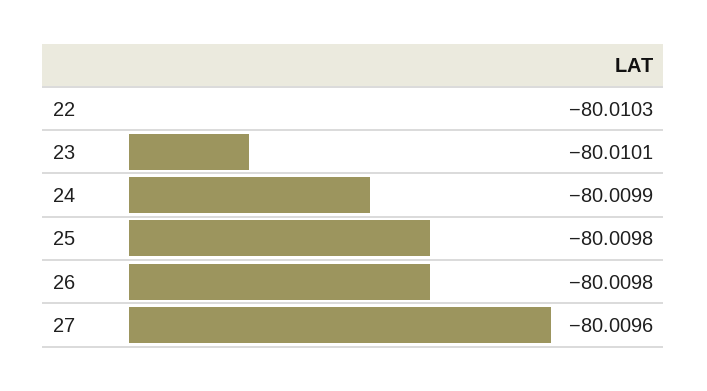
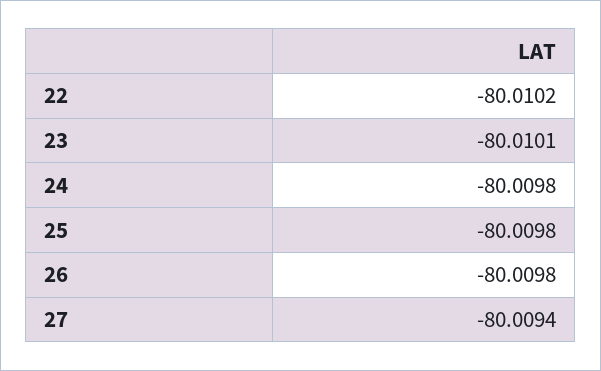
22: -80.0103 -> -80.0102
24: -80.0099 -> -80.0098
27: -80.0096 -> -80.0094

